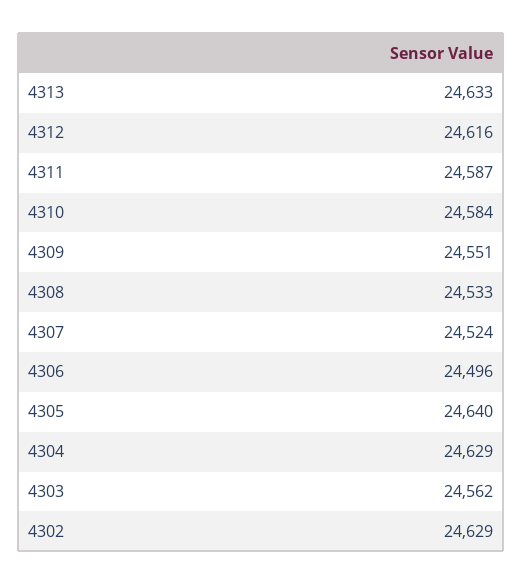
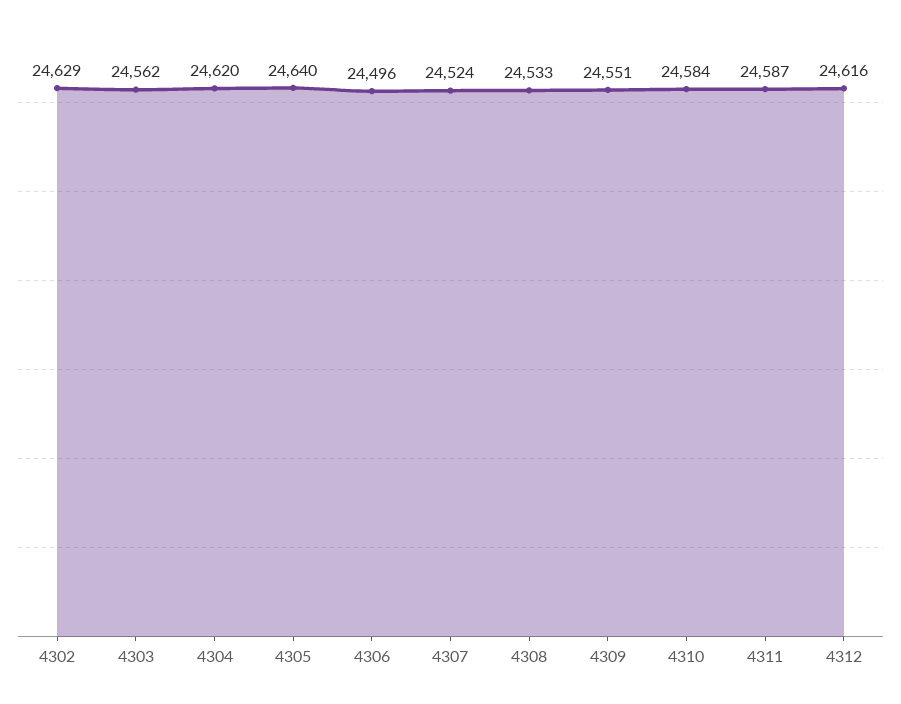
4313: 24633 -> none
4304: 24629 -> 24620

